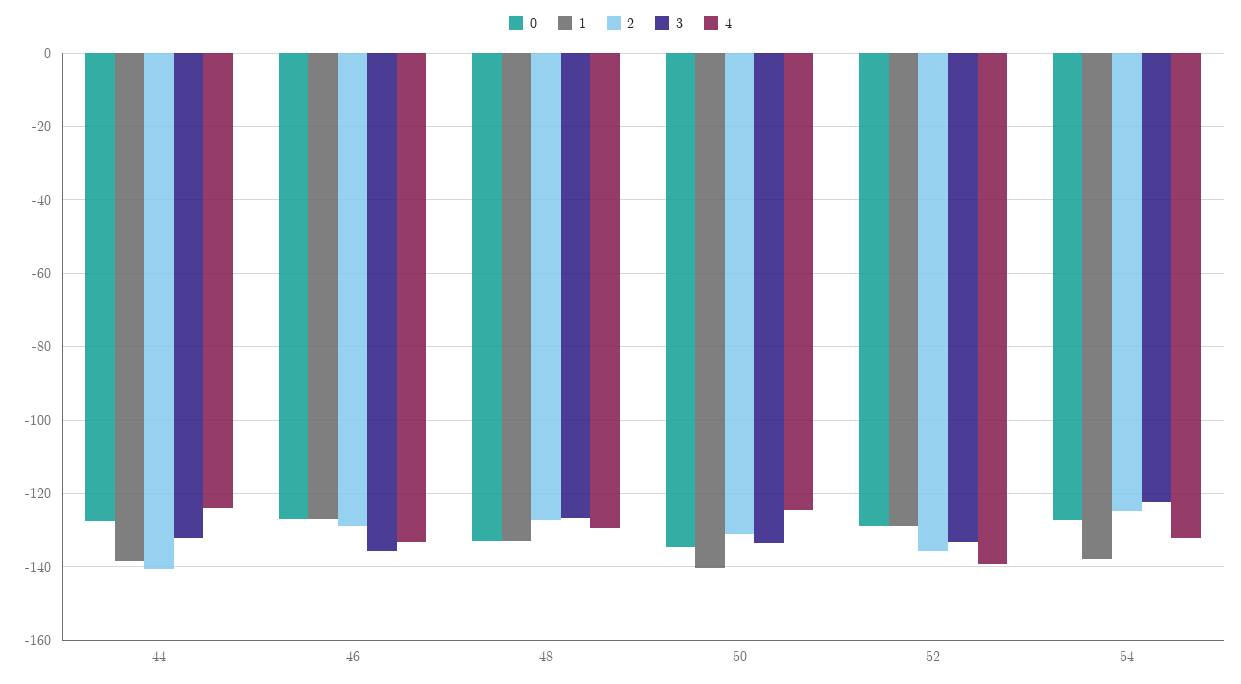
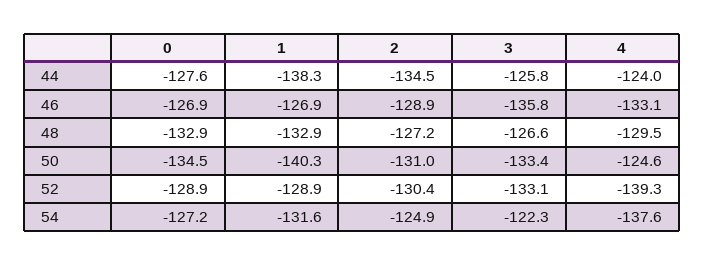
2, 44: -140 -> -134.5
3, 44: -132 -> -125.8
2, 52: -136 -> -130.4
1, 54: -138 -> -131.6
4, 54: -132 -> -137.6

